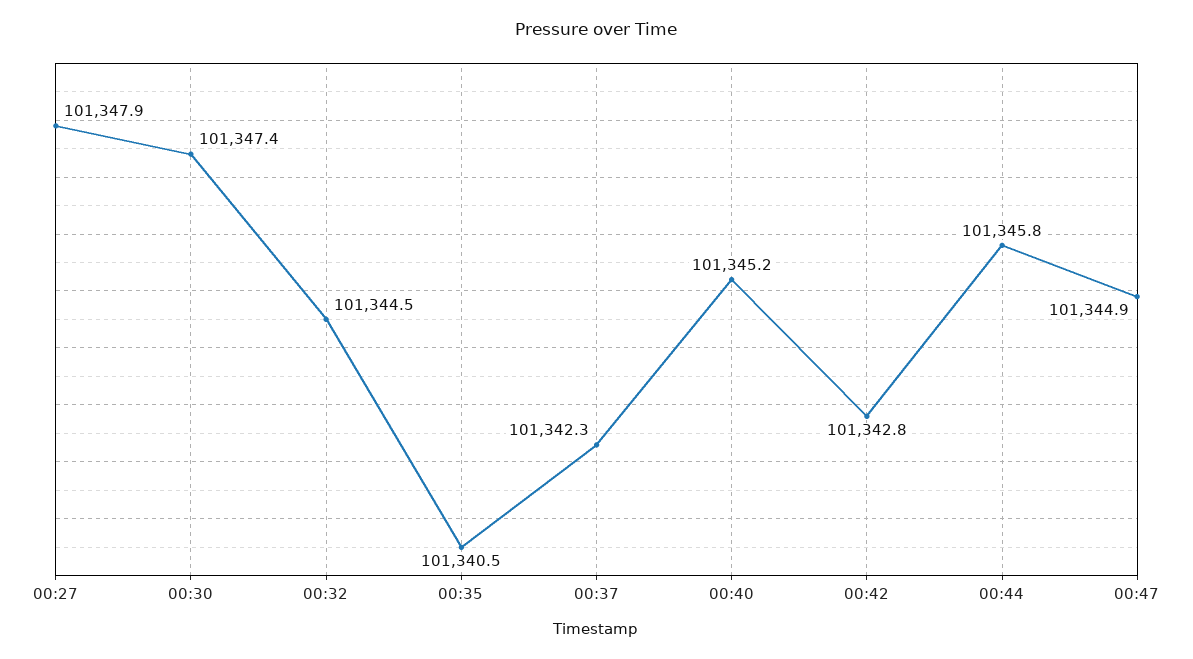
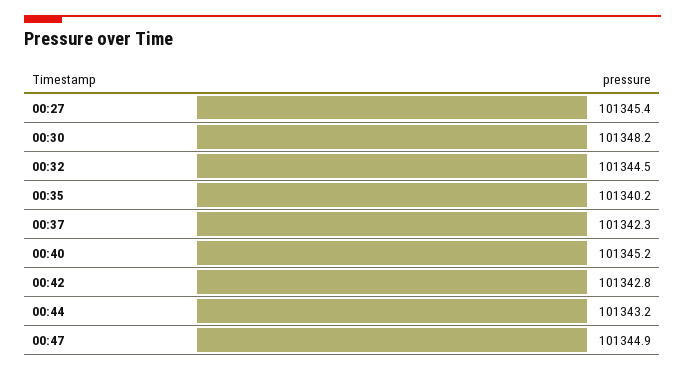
00:27: 101347.9 -> 101345.4
00:30: 101347.4 -> 101348.2
00:35: 101340.5 -> 101340.2
00:44: 101345.8 -> 101343.2

